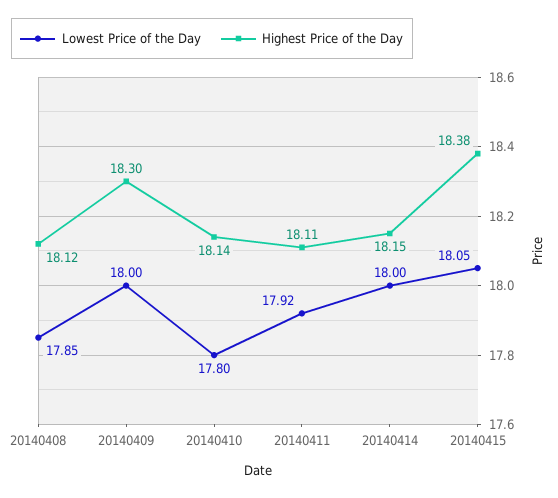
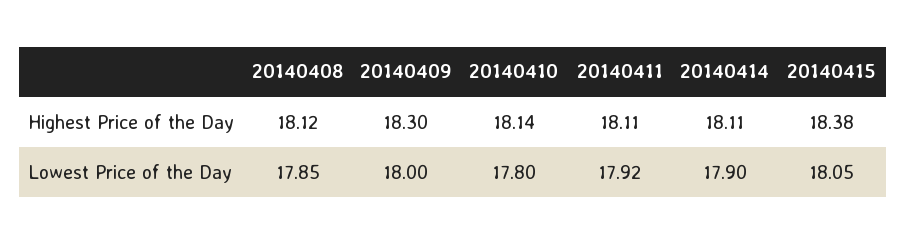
Lowest Price of the Day, 20140414: 18 -> 17.9
Highest Price of the Day, 20140414: 18.15 -> 18.11

